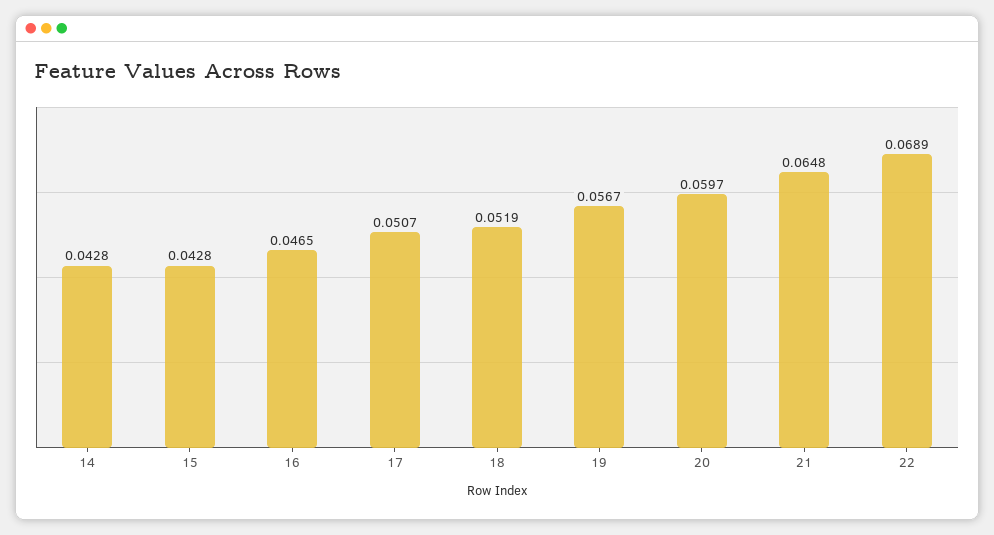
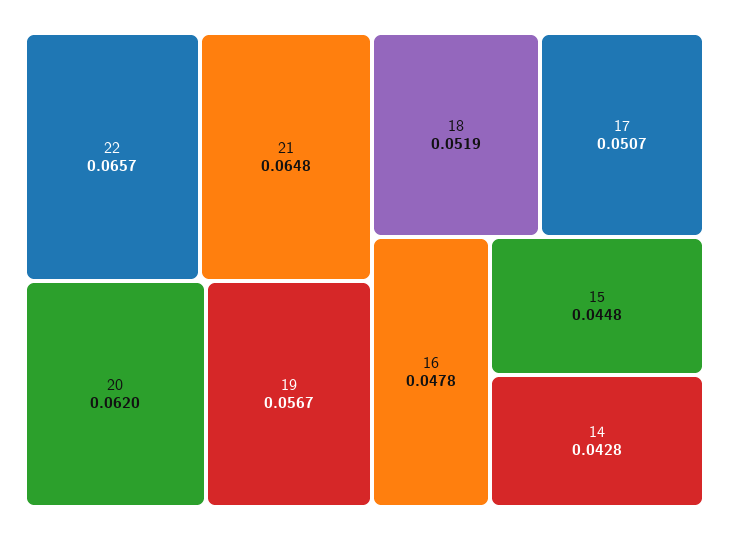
15: 0.0428 -> 0.0448
16: 0.0465 -> 0.0478
20: 0.0597 -> 0.062
22: 0.0689 -> 0.0657

